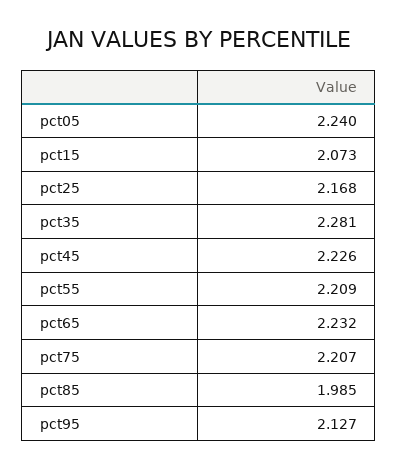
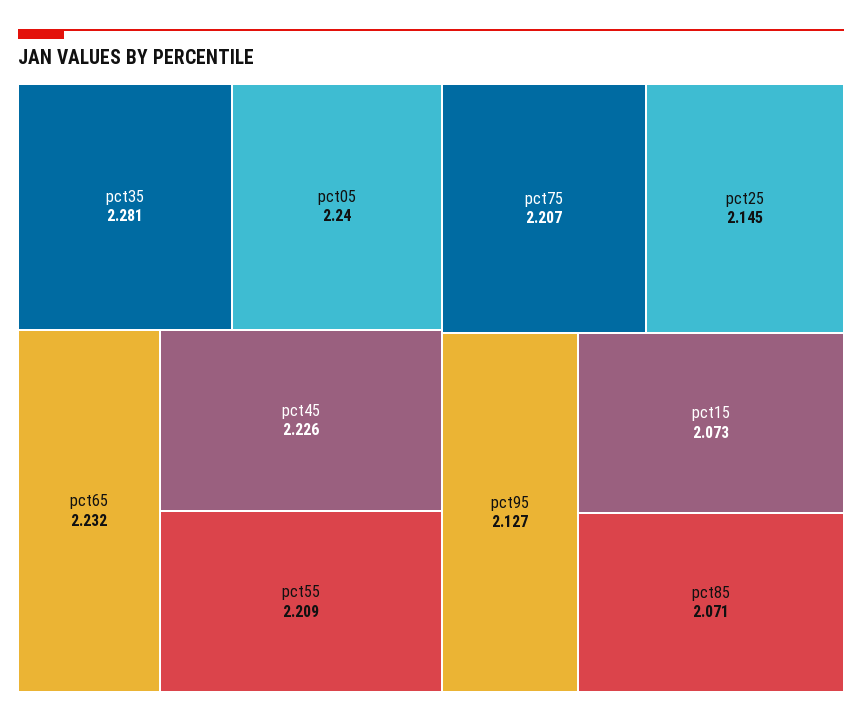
pct25: 2.168 -> 2.145
pct85: 1.985 -> 2.071

